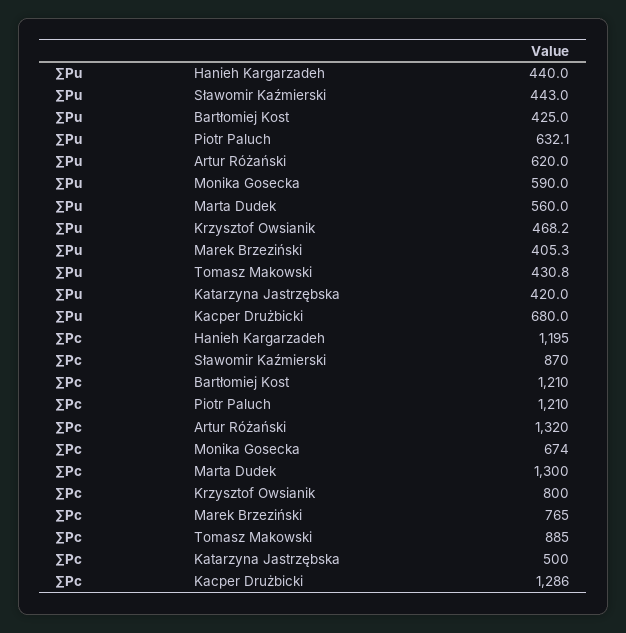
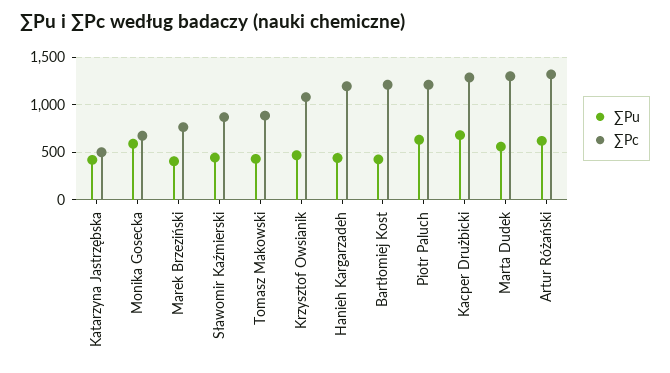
∑Pc, Krzysztof Owsianik: 800 -> 1100

